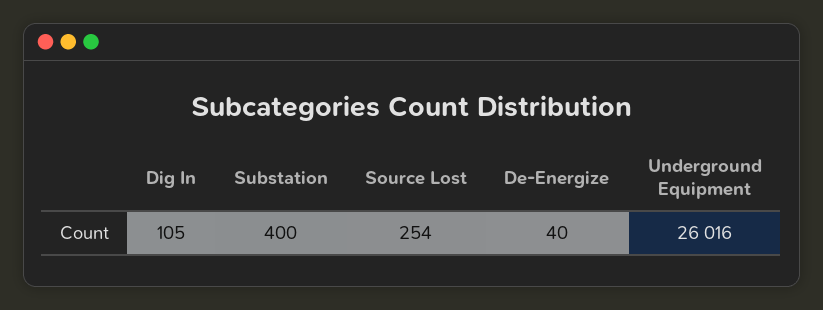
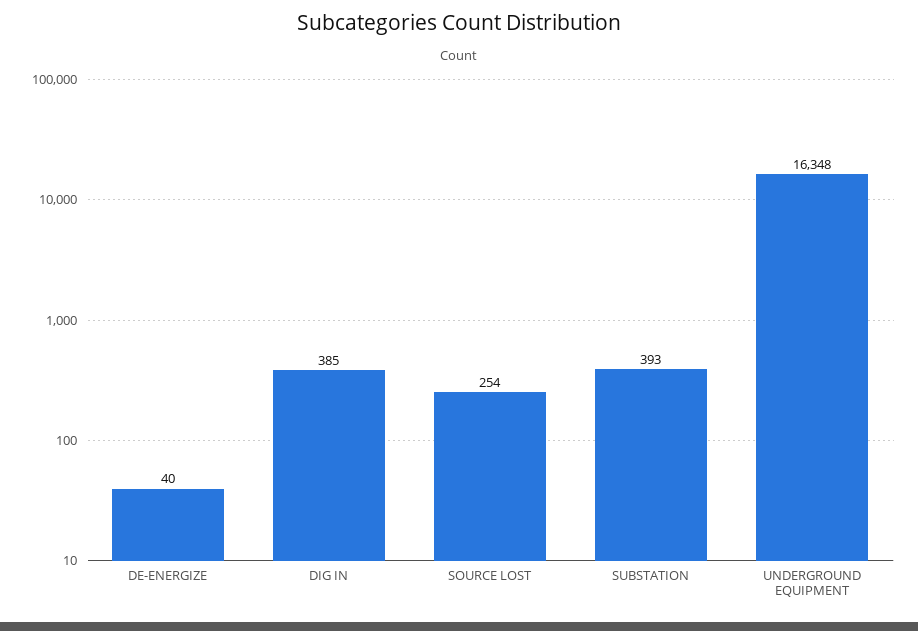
Dig In: 105 -> 385
Substation: 400 -> 393
Underground Equipment: 26016 -> 16348

